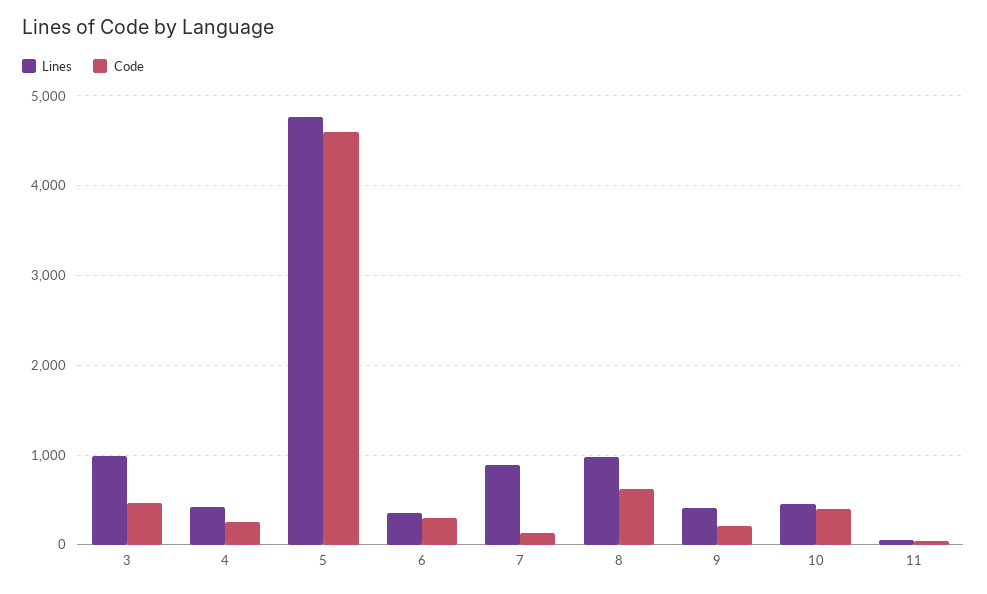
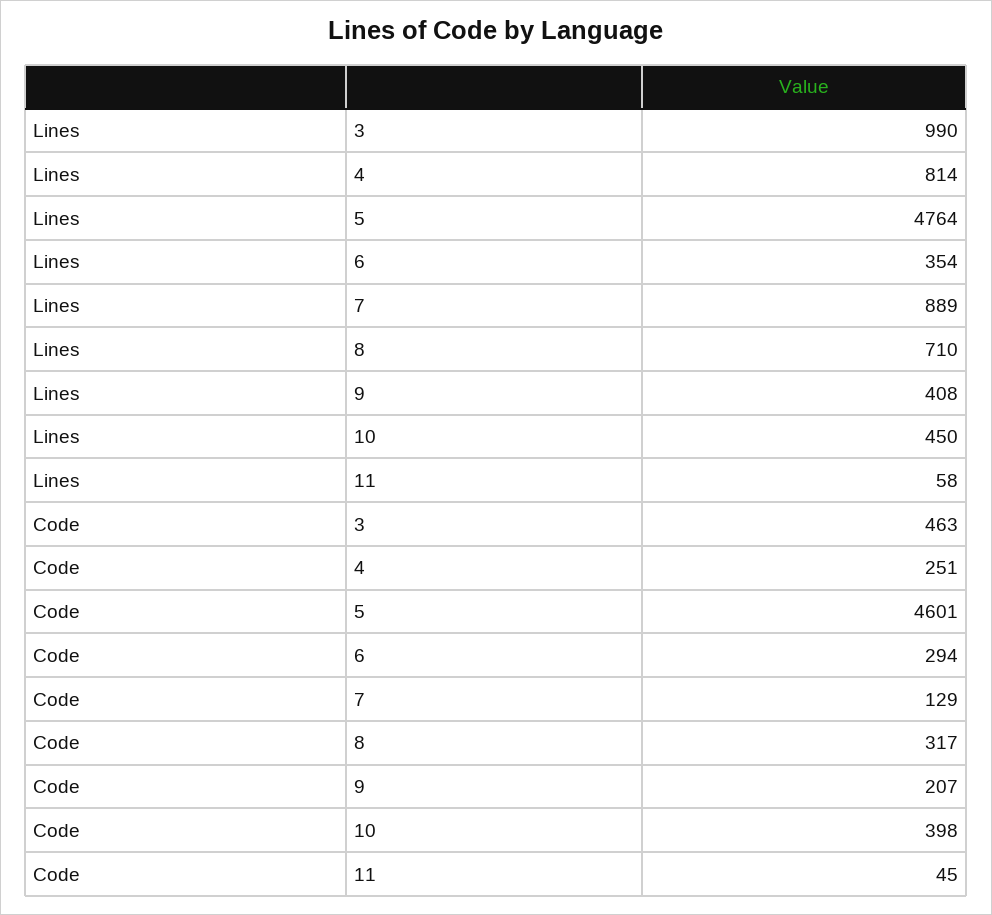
Lines, 4: 400 -> 814
Lines, 8: 1000 -> 710
Code, 8: 600 -> 317

